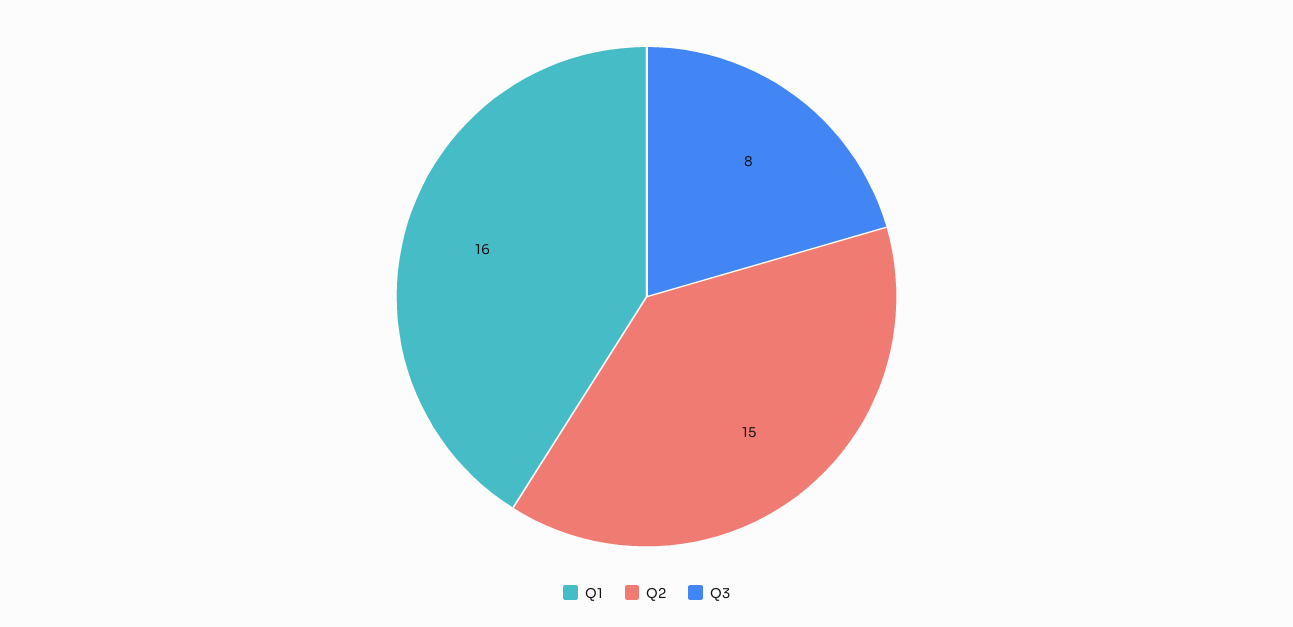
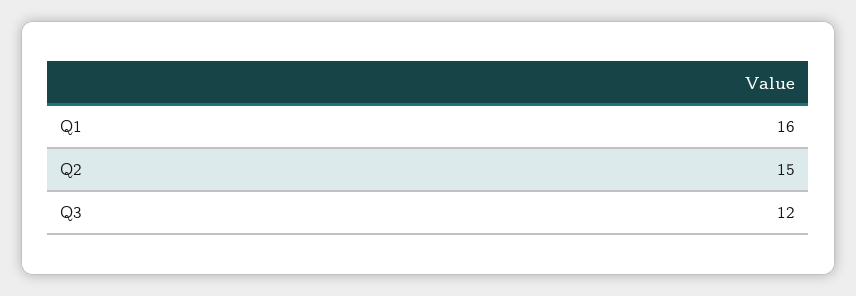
Q3: 8 -> 12

